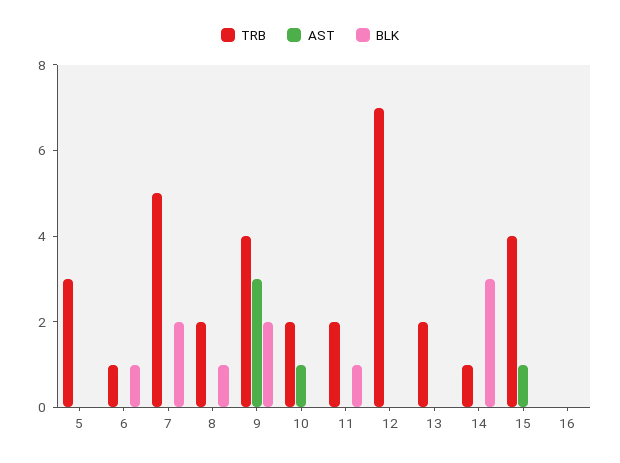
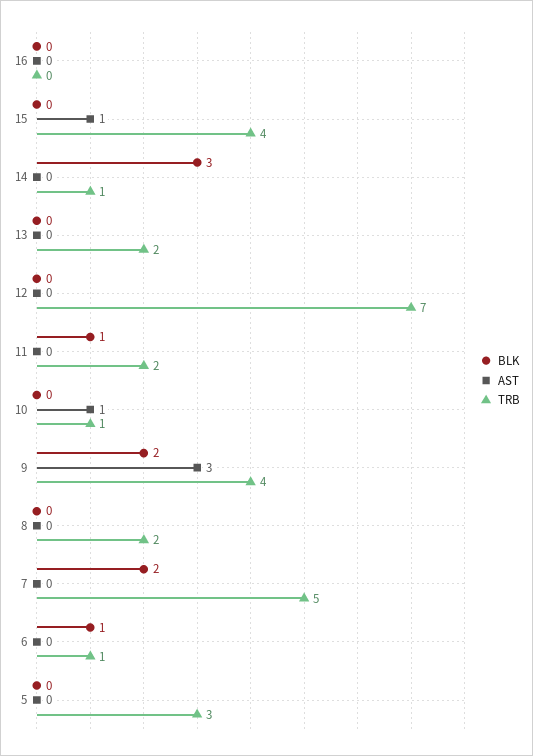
BLK, 8: 1 -> 0
TRB, 10: 2 -> 1

